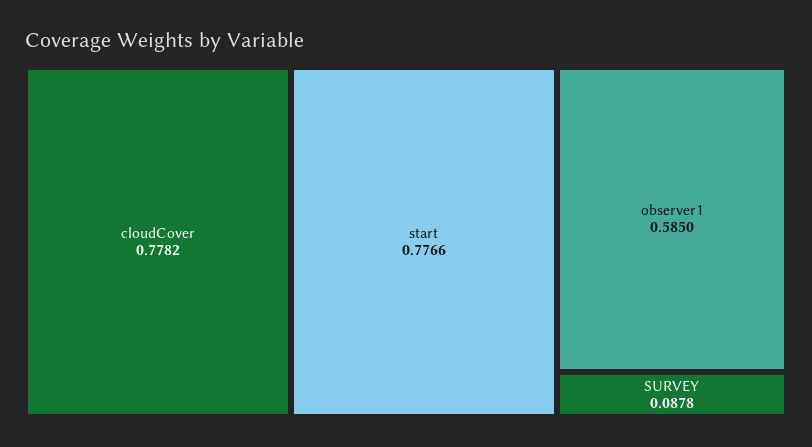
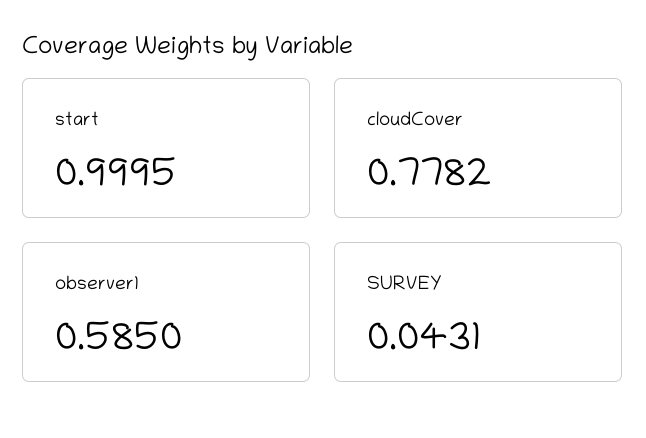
start: 0.7766 -> 0.9995
SURVEY: 0.0878 -> 0.0431

